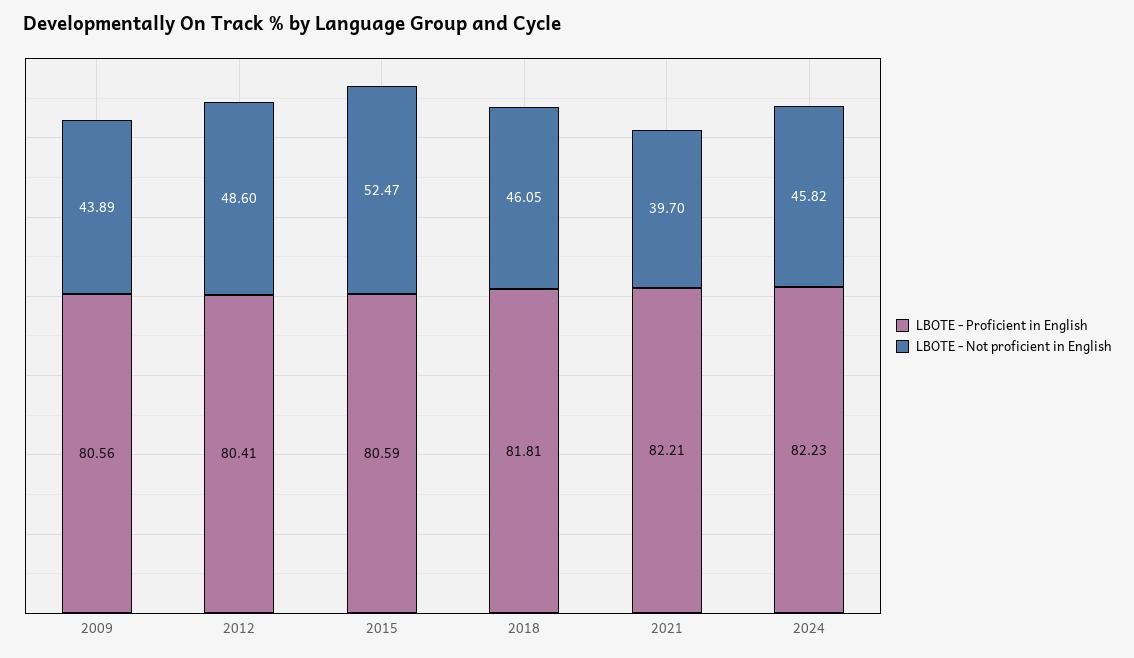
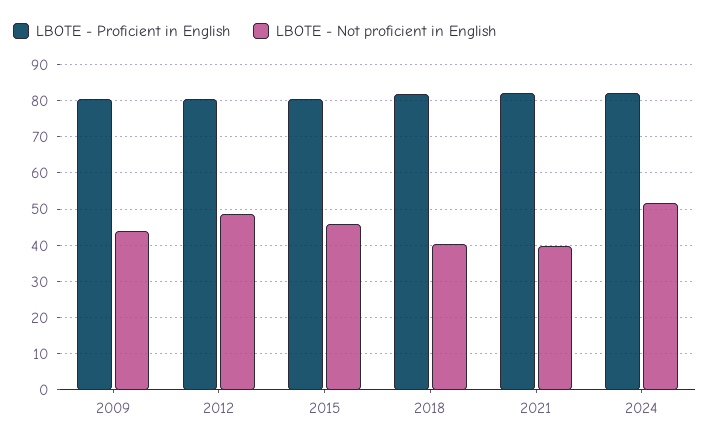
LBOTE - Not proficient in English, 2015: 52.47 -> 46
LBOTE - Not proficient in English, 2018: 46.05 -> 40
LBOTE - Not proficient in English, 2024: 45.82 -> 52

